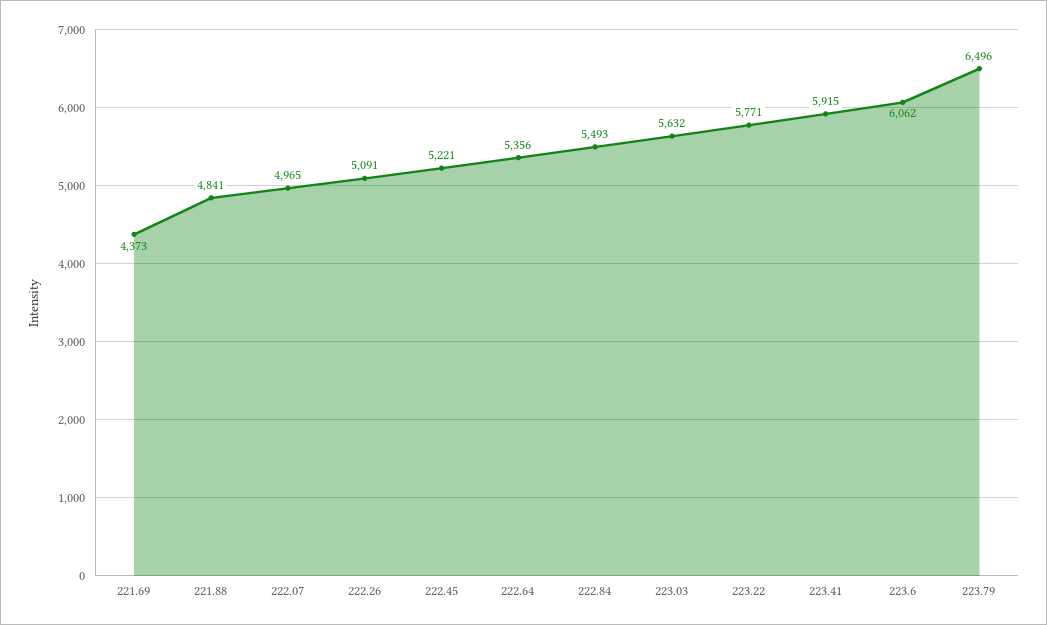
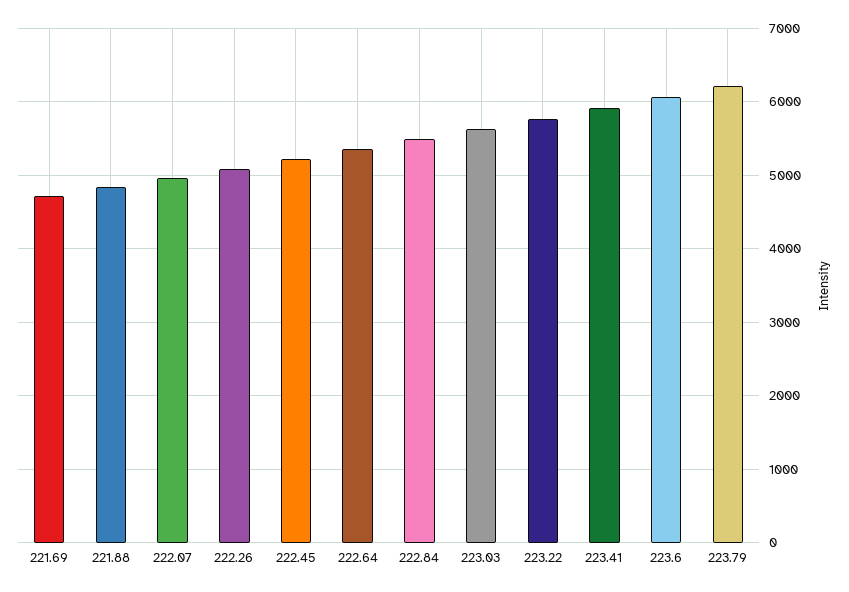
221.69: 4373 -> 4700
223.79: 6496 -> 6200

